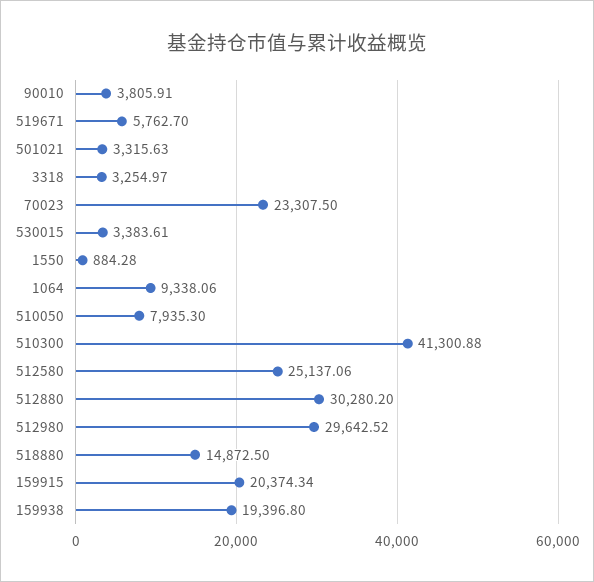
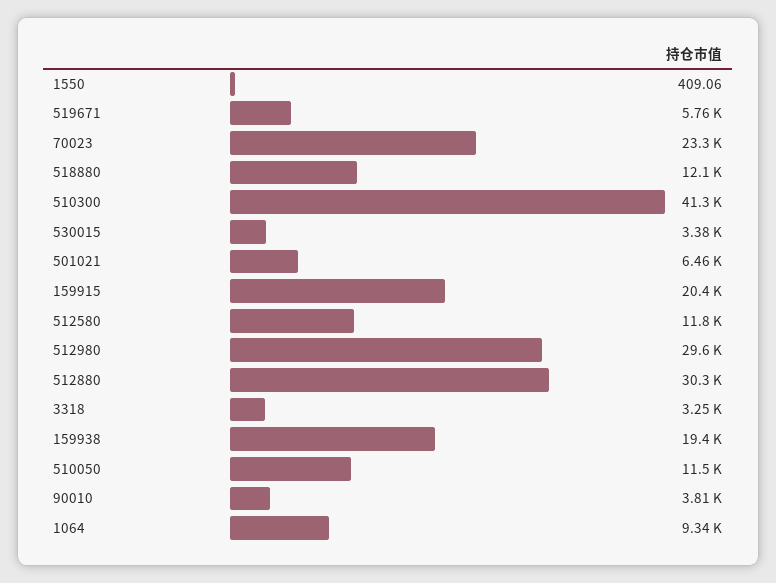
501021: 3315.63 -> 6460
1550: 884.28 -> 409.06
510050: 7935.3 -> 11500
512580: 25137.06 -> 11800
518880: 14872.5 -> 12100

